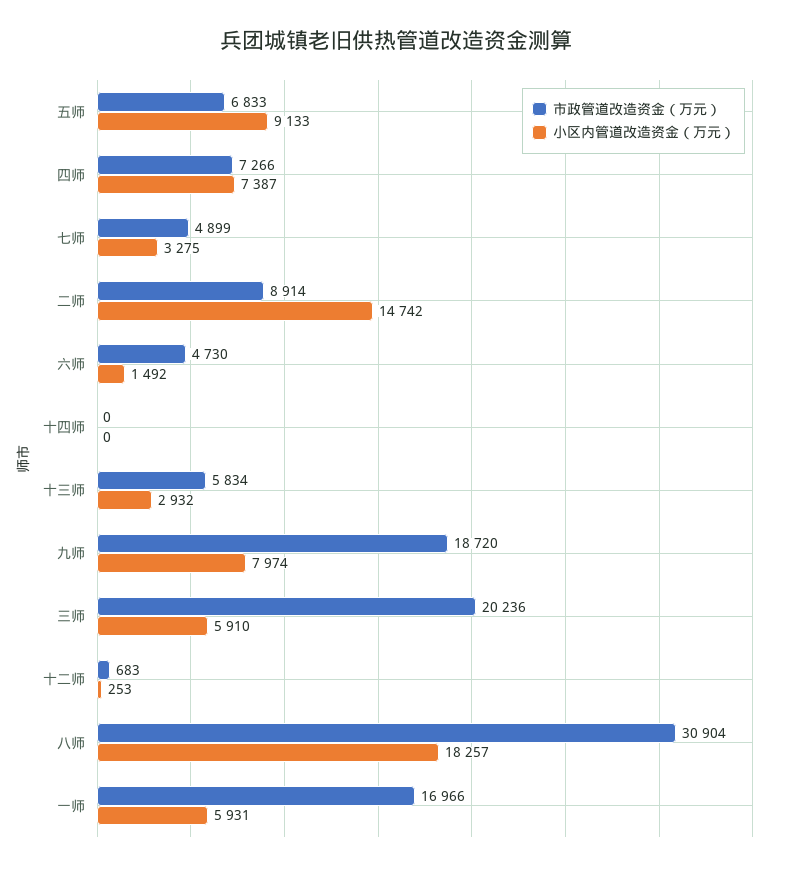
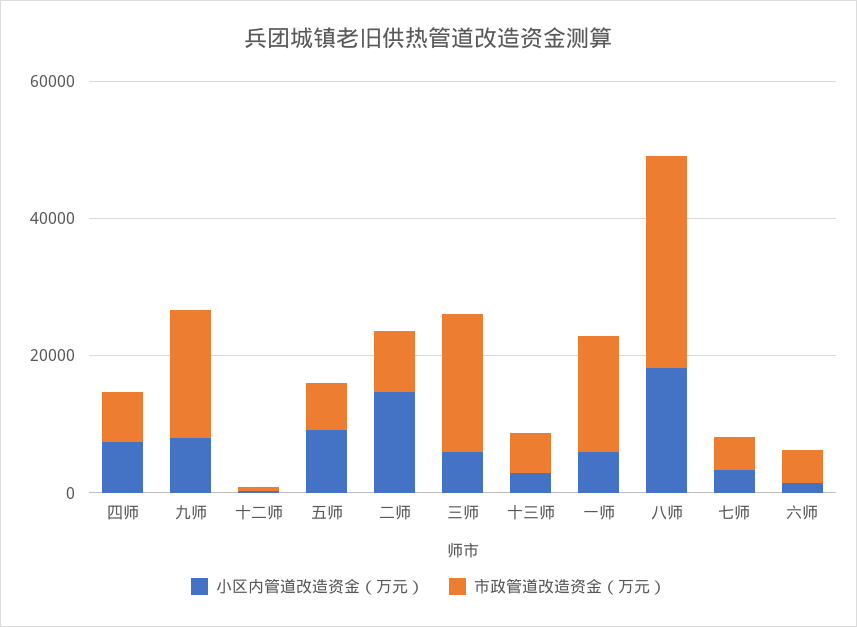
市政管道改造资金（万元）, 十四师: 0 -> none
小区内管道改造资金（万元）, 十四师: 0 -> none

